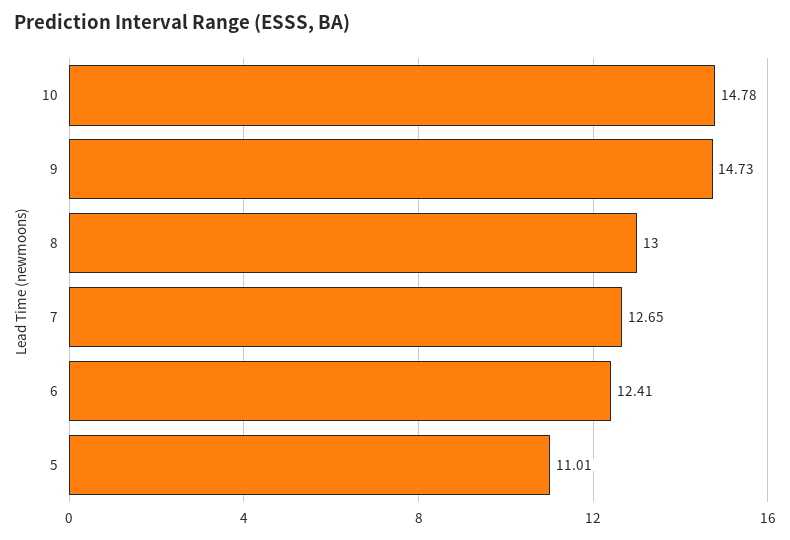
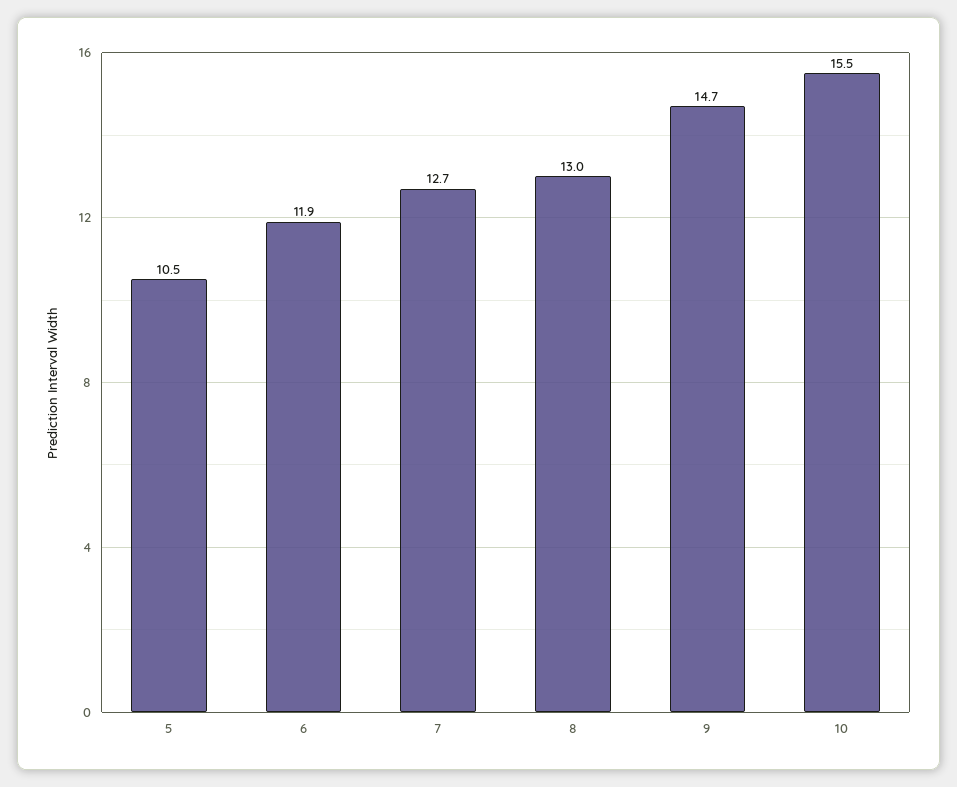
10: 14.78 -> 15.5
6: 12.41 -> 11.9
5: 11.01 -> 10.5

